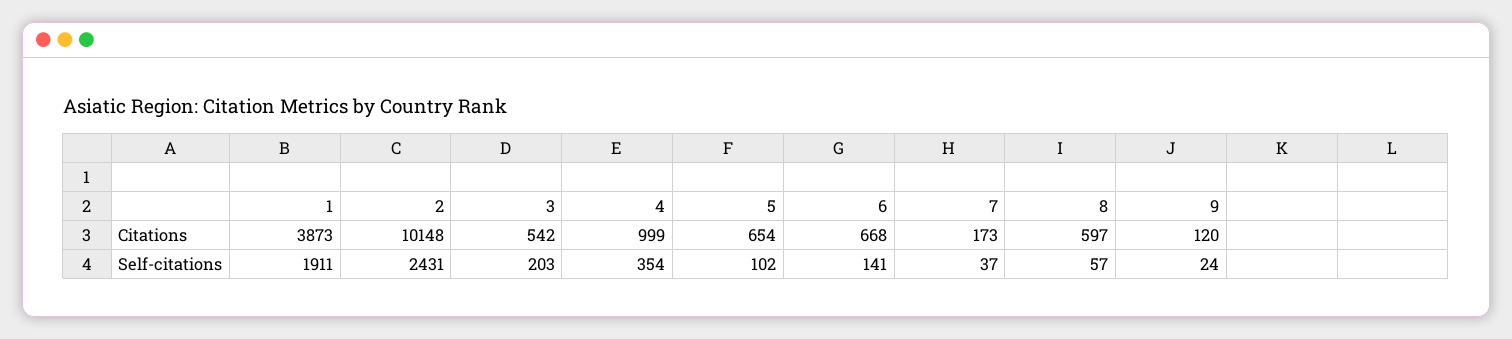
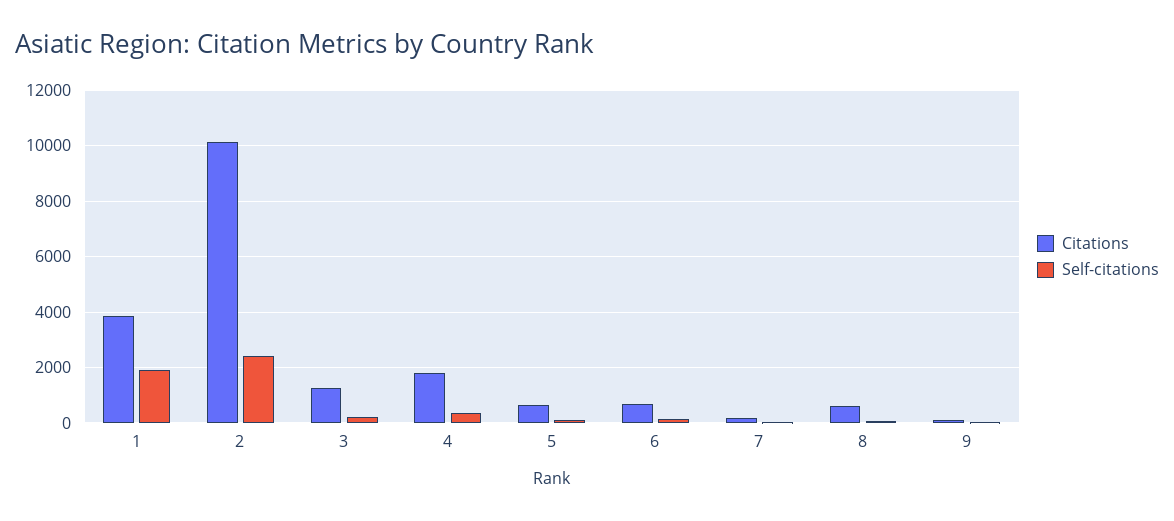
Citations, 3: 542 -> 1250
Citations, 4: 999 -> 1750

